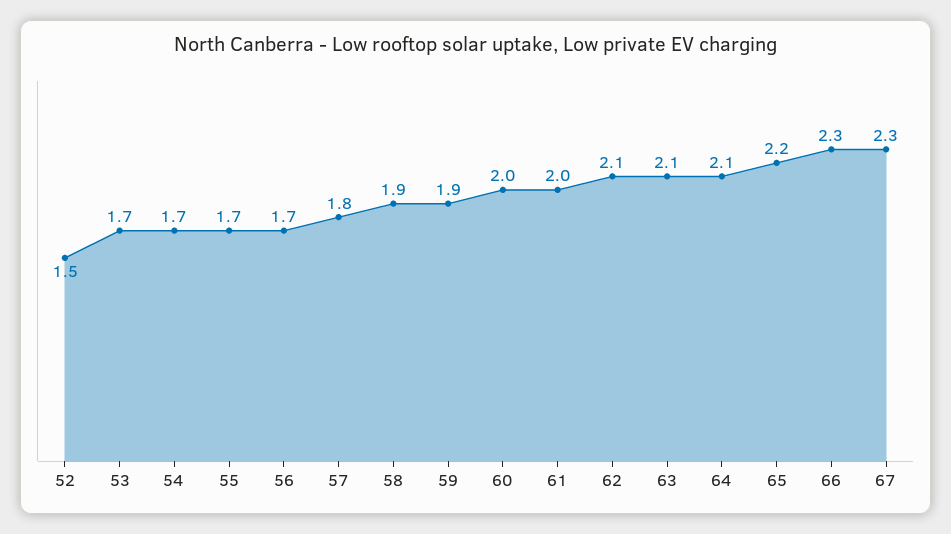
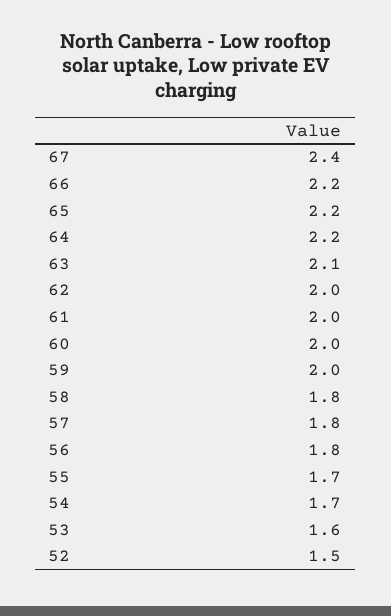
53: 1.7 -> 1.6
56: 1.7 -> 1.8
58: 1.9 -> 1.8
59: 1.9 -> 2
62: 2.1 -> 2
64: 2.1 -> 2.2
66: 2.3 -> 2.2
67: 2.3 -> 2.4

